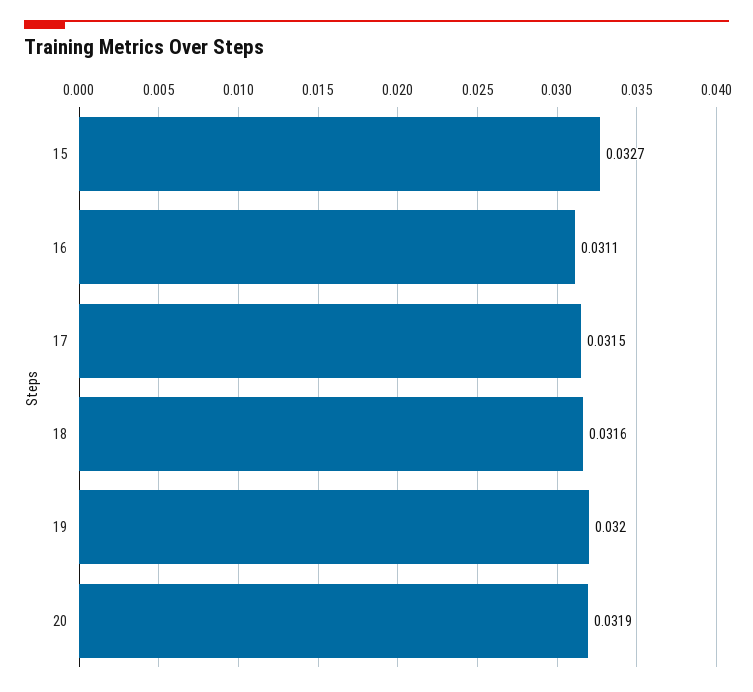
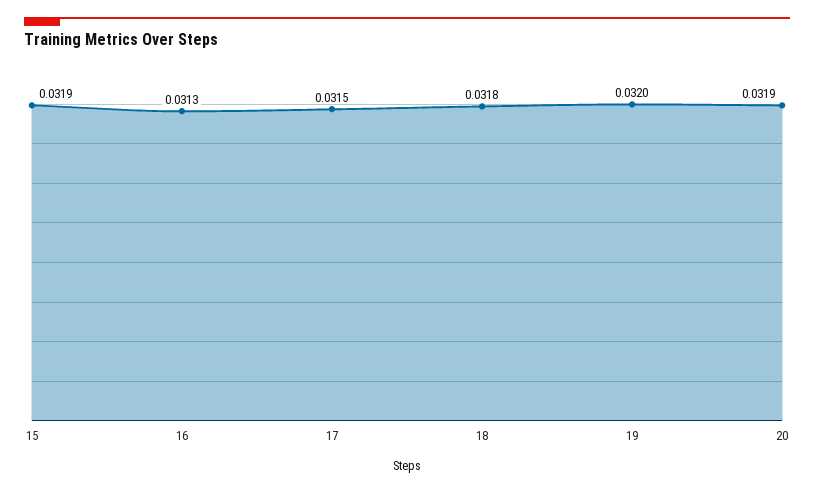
15: 0.0327 -> 0.0319
16: 0.0311 -> 0.0313
18: 0.0316 -> 0.0318

